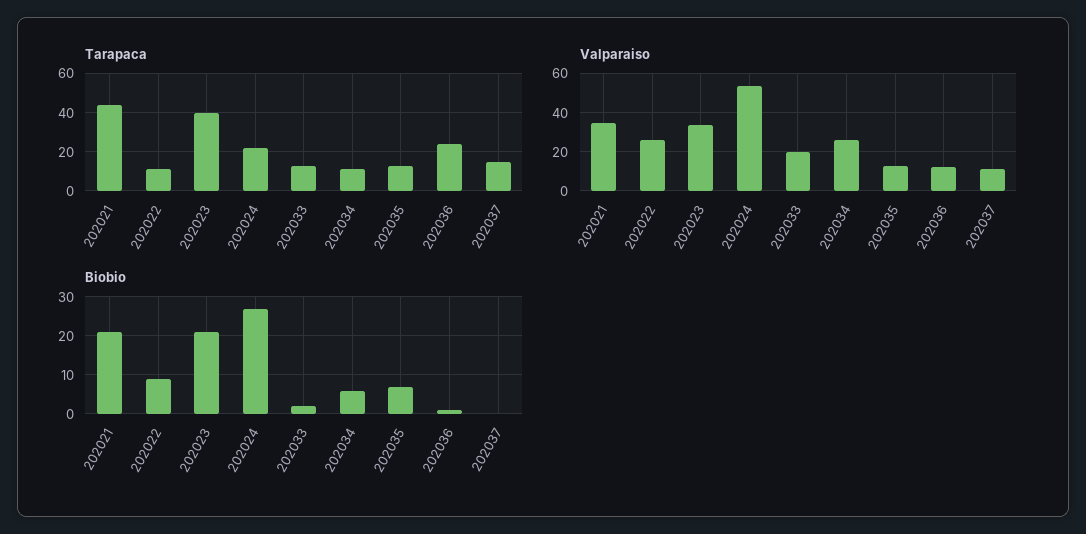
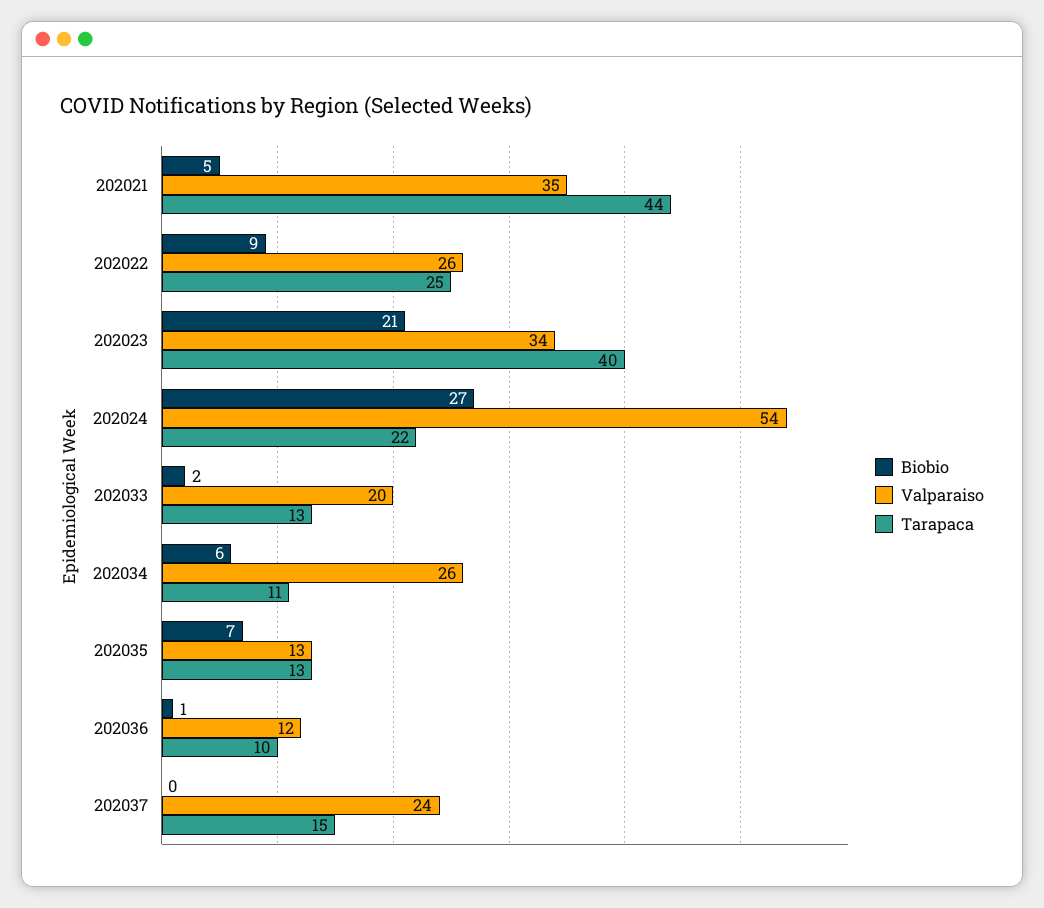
Tarapaca, 202022: 10 -> 25
Tarapaca, 202036: 25 -> 10
Valparaiso, 202037: 10 -> 24
Biobio, 202021: 20 -> 5

